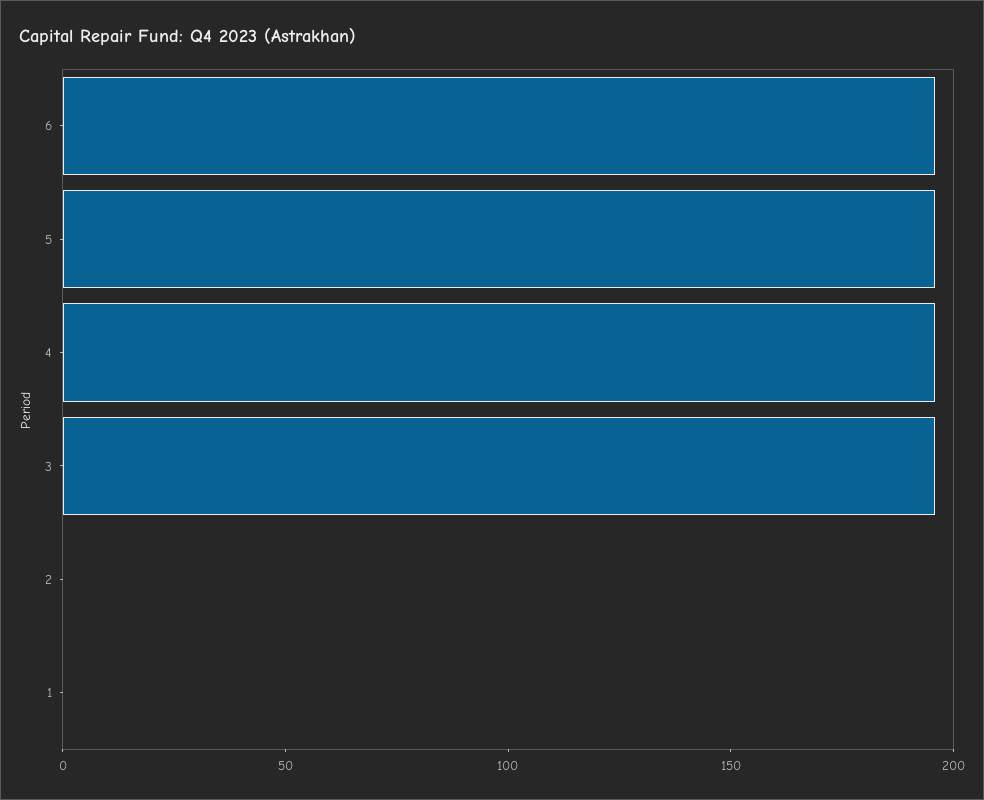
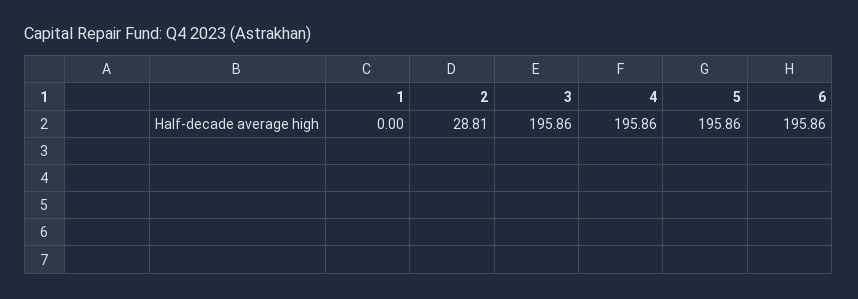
2: 0 -> 28.81

